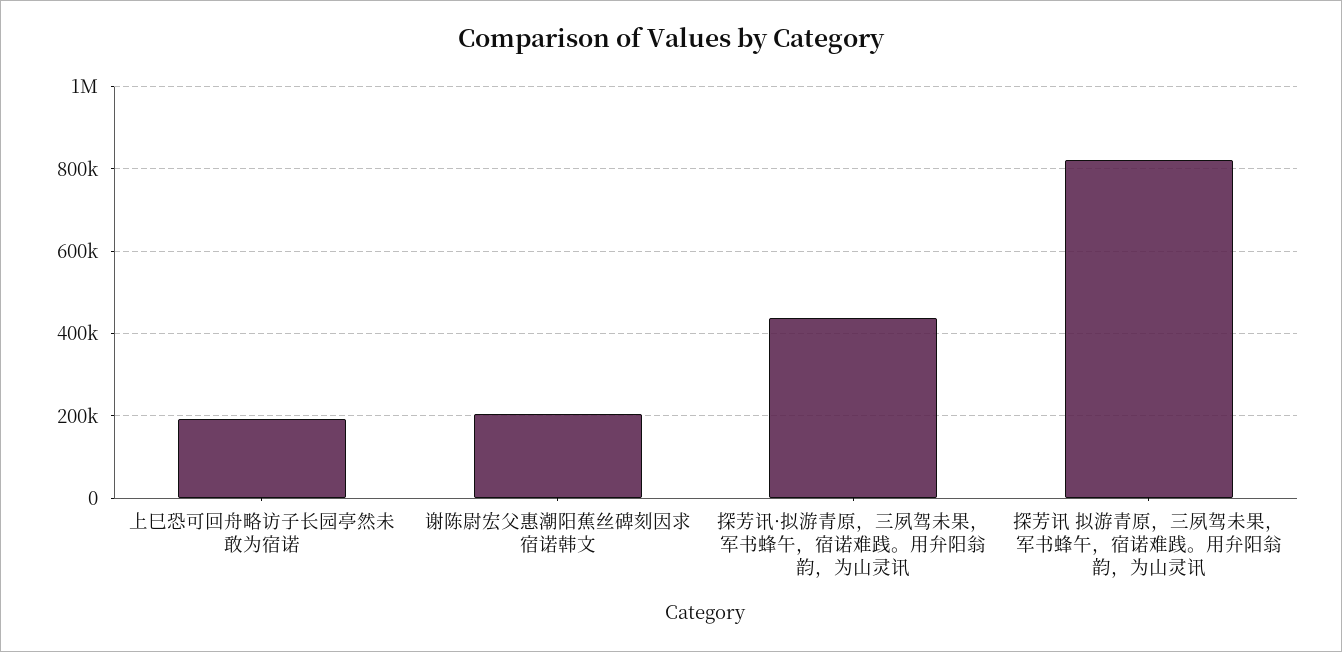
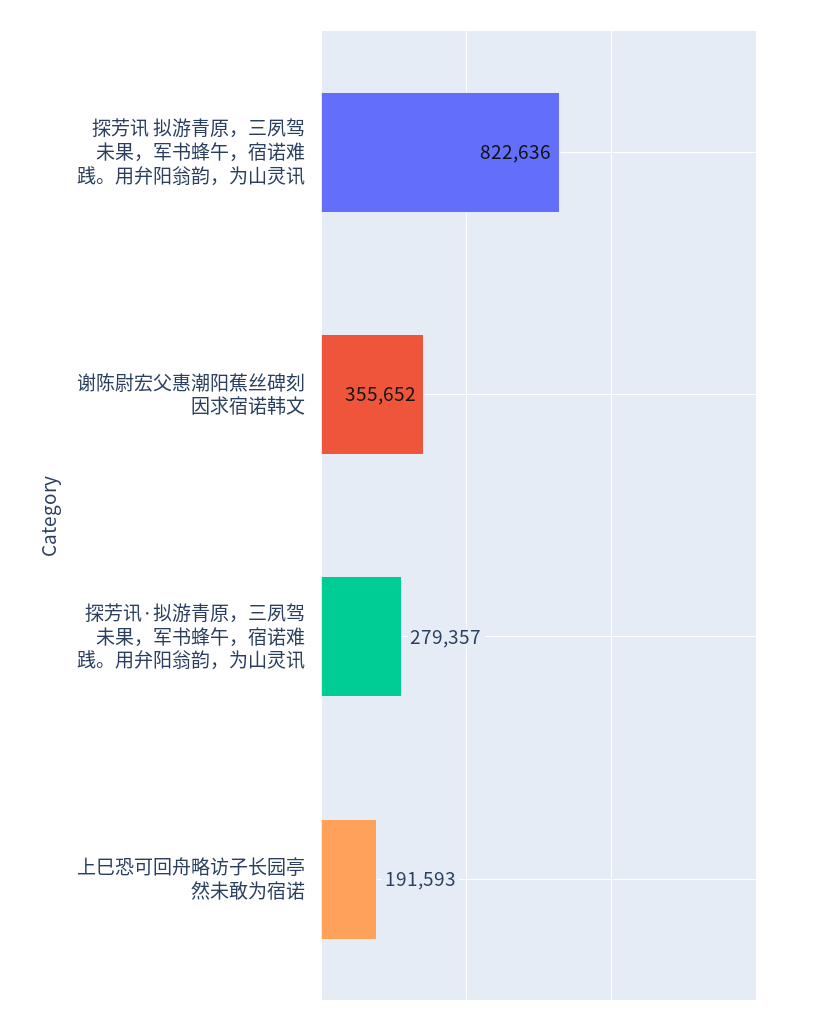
谢陈尉宏父惠潮阳蕉丝碑刻因求宿诺韩文: 200000 -> 355652
探芳讯·拟游青原，三夙驾未果，军书蜂午，宿诺难践。用弁阳翁韵，为山灵讯: 440000 -> 279357

